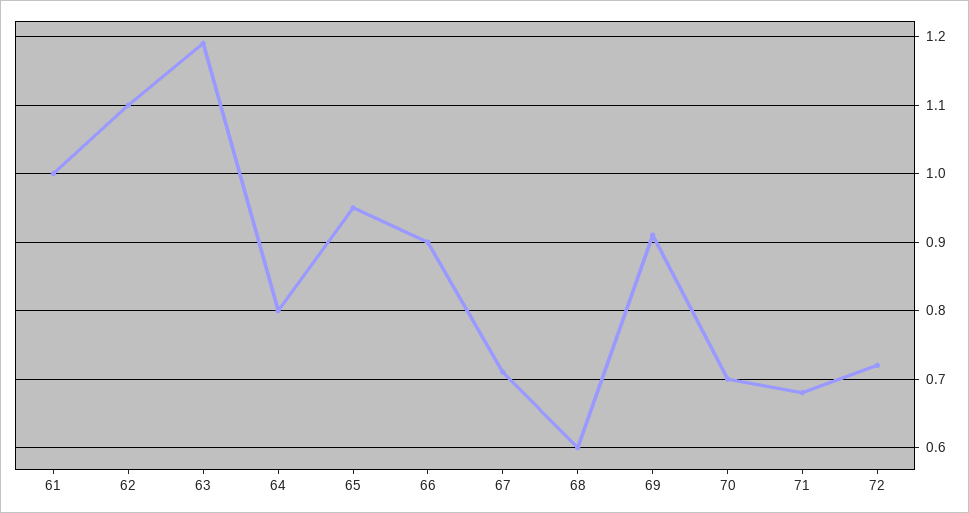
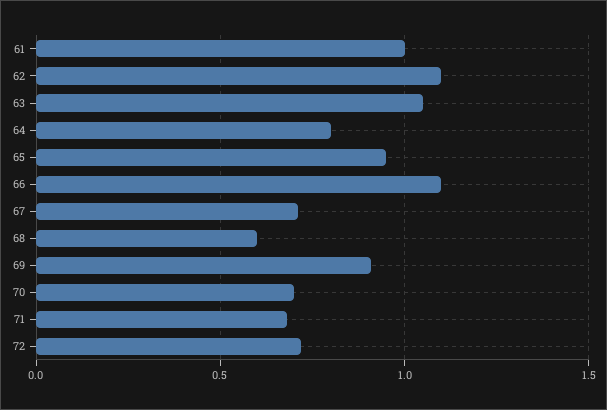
63: 1.19 -> 1.05
66: 0.9 -> 1.1

